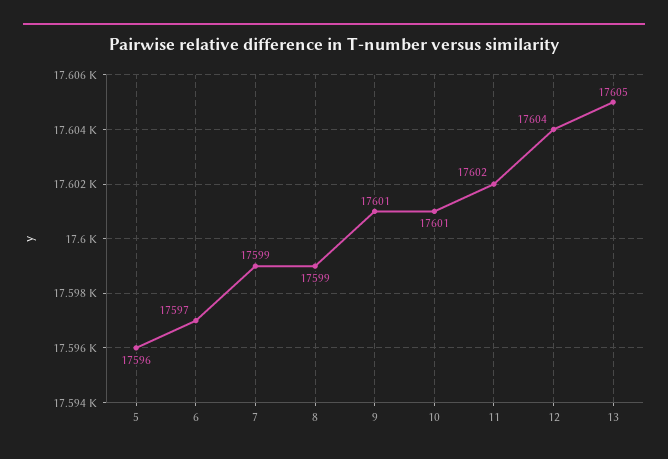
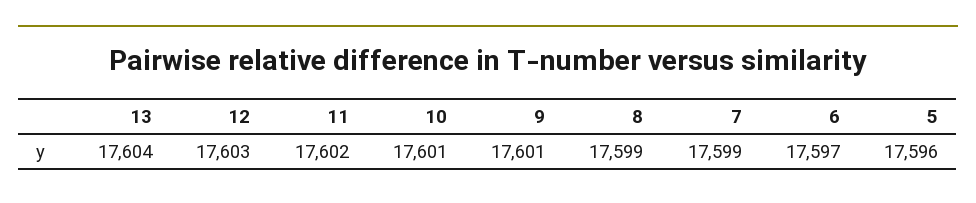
12: 17604 -> 17603
13: 17605 -> 17604

